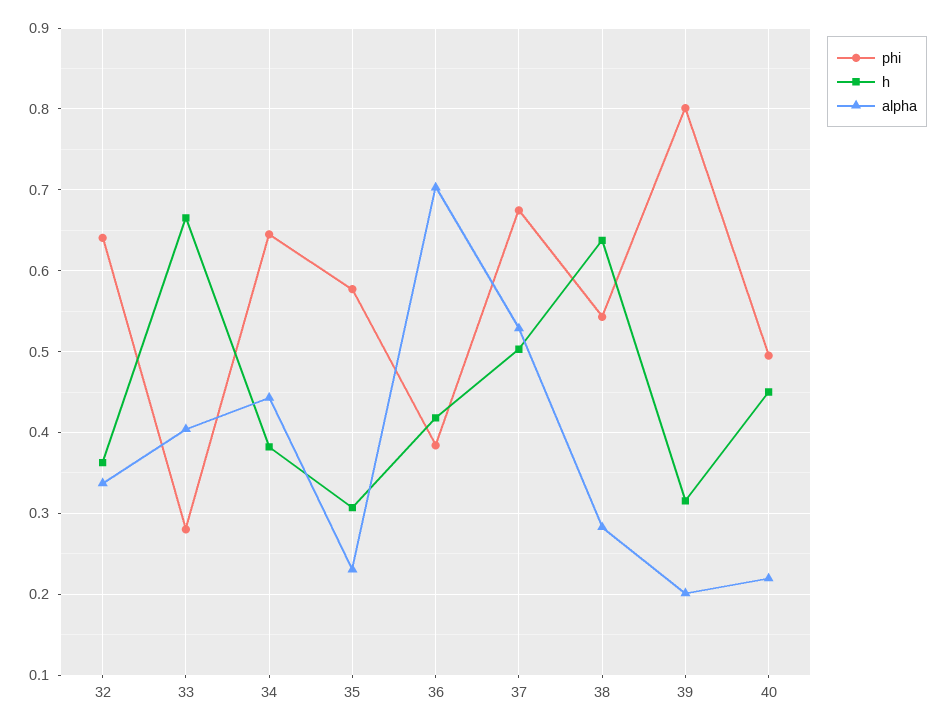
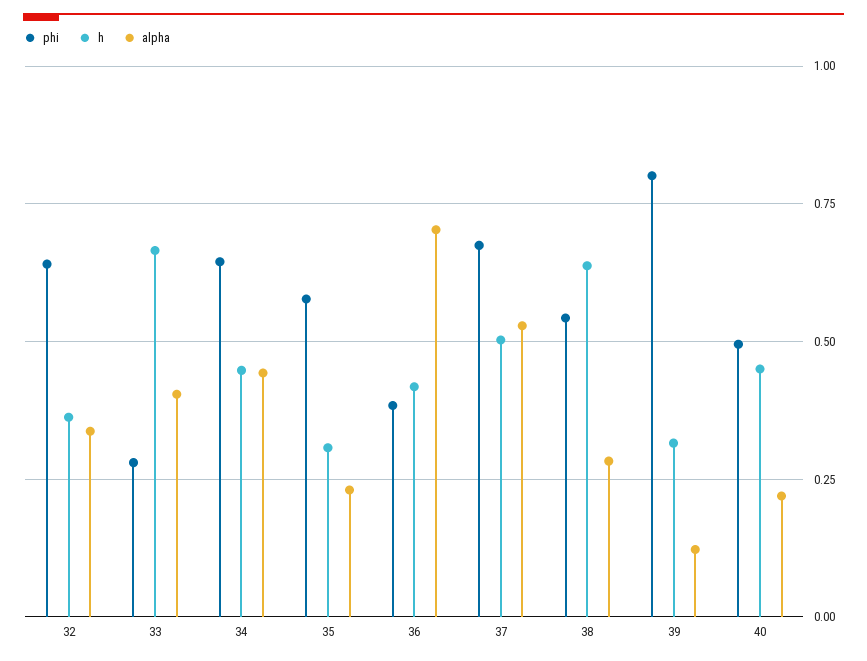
h, 34: 0.38 -> 0.45
alpha, 39: 0.2 -> 0.125

